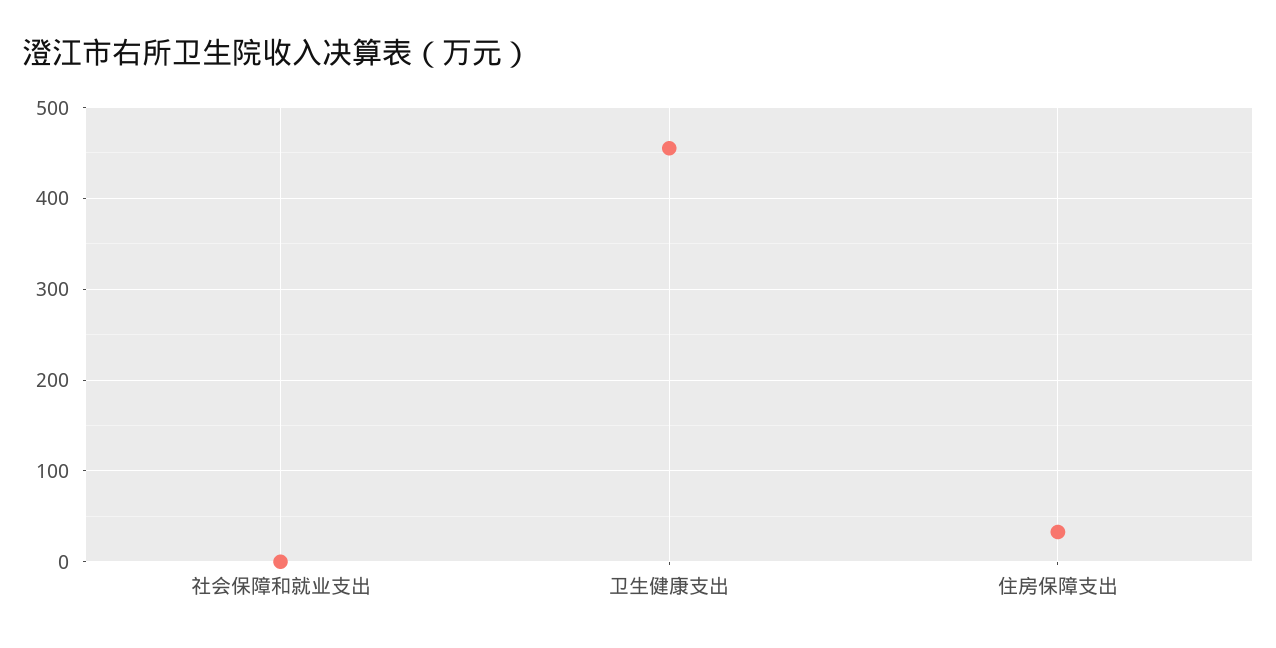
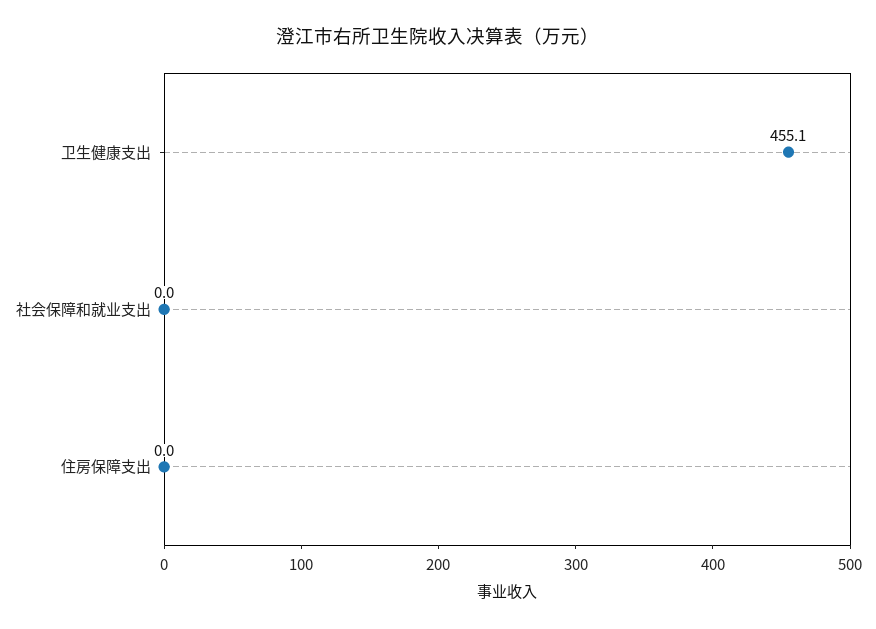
住房保障支出: 30 -> 0

